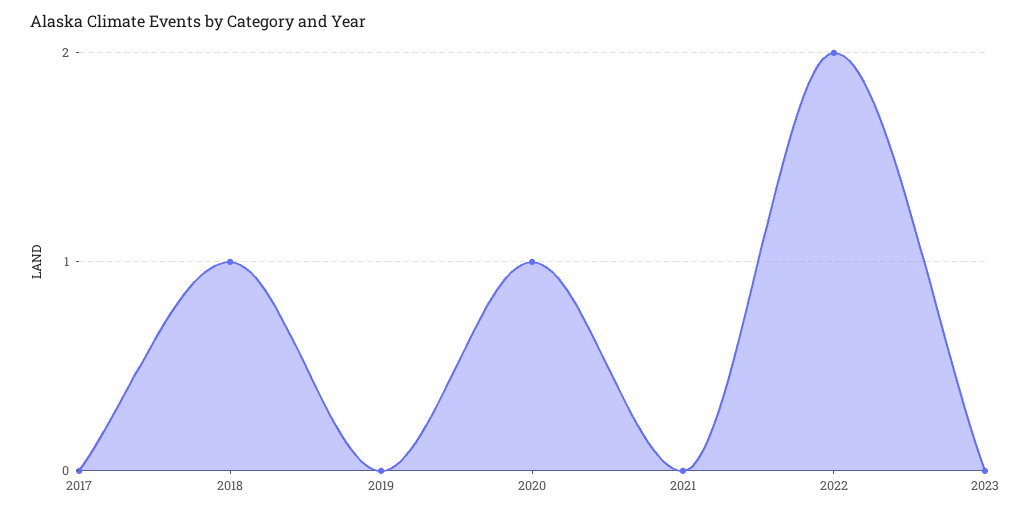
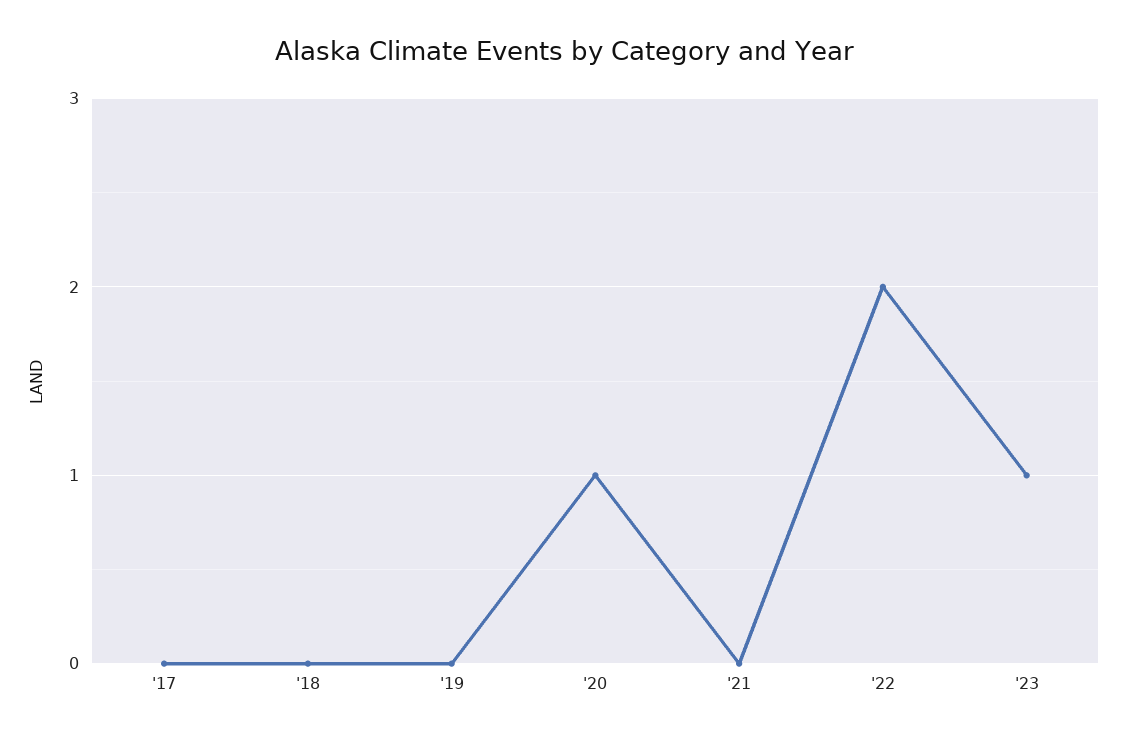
2018: 1 -> 0
2023: 0 -> 1

